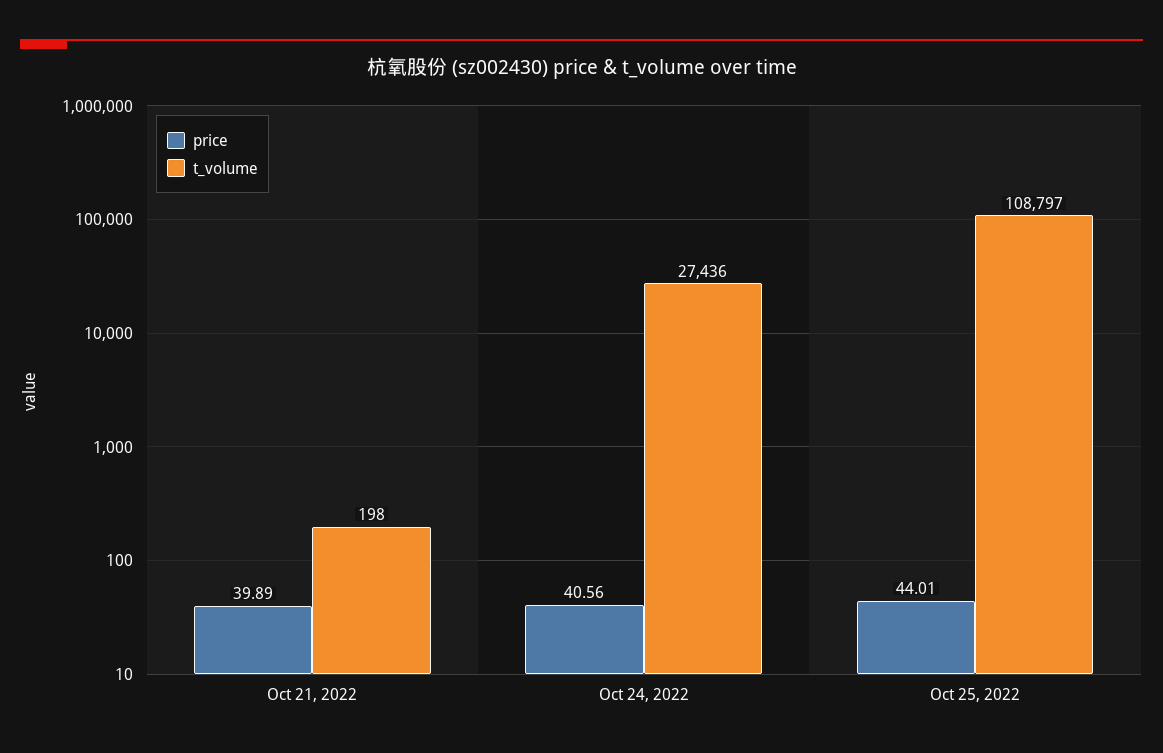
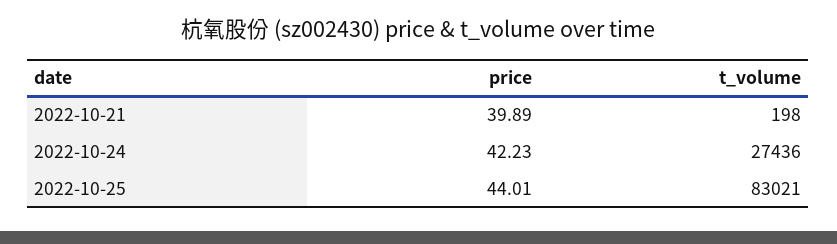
price, Oct 24, 2022: 40.56 -> 42.23
t_volume, Oct 25, 2022: 108797 -> 83021

